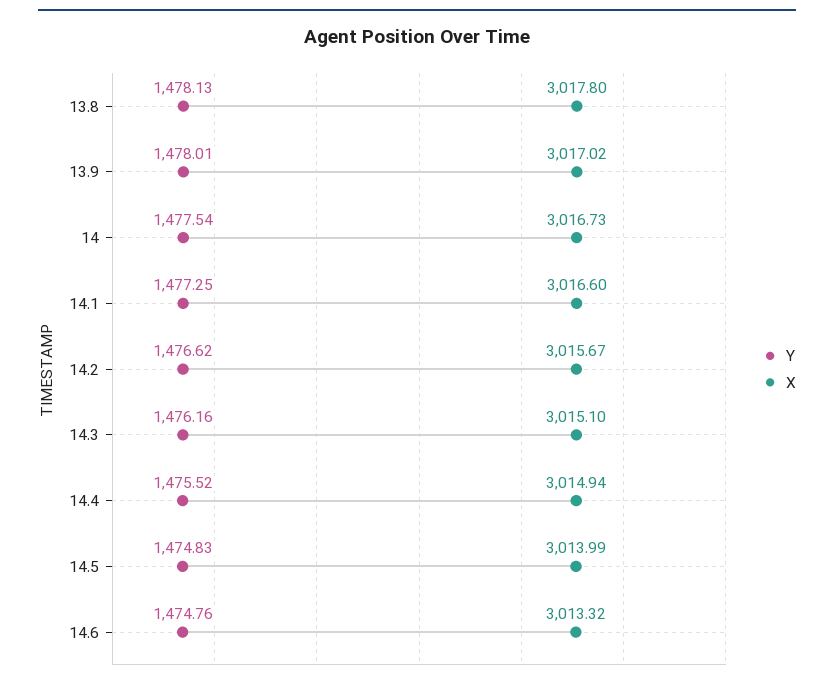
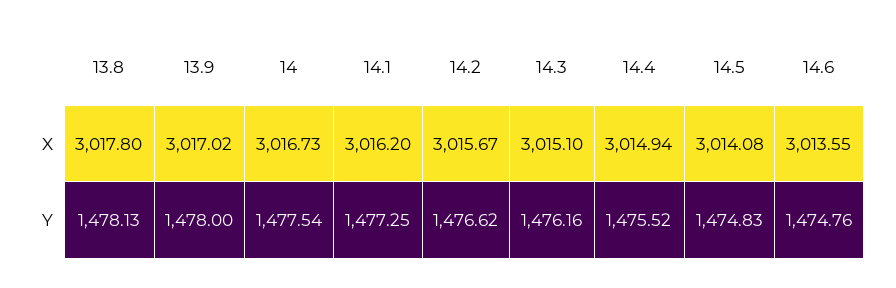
Y, 13.9: 1478.01 -> 1478
X, 14.1: 3016.6 -> 3016.2
X, 14.5: 3013.99 -> 3014.08
X, 14.6: 3013.32 -> 3013.55

